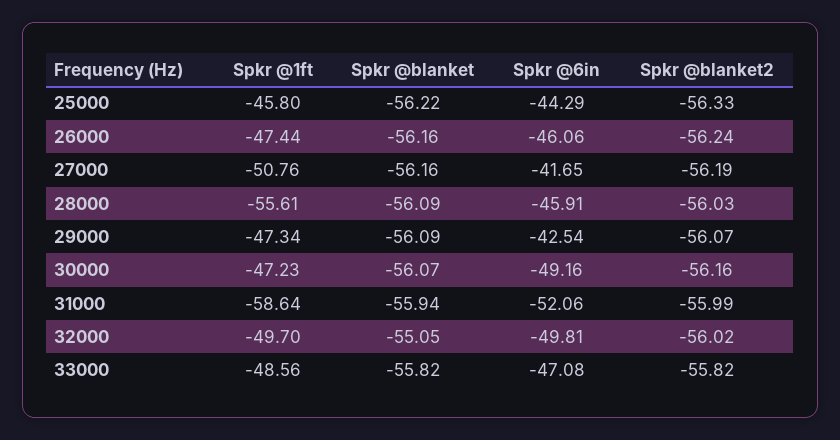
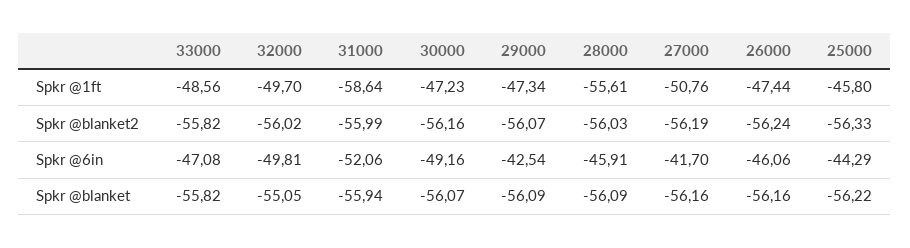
Spkr @6in, 27000: -41.65 -> -41.7

